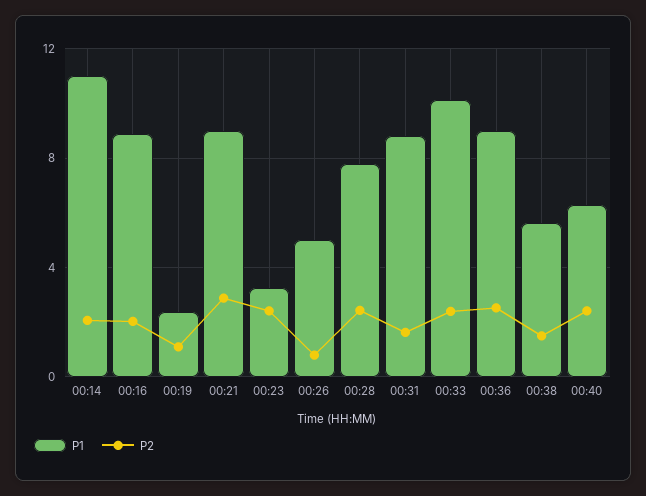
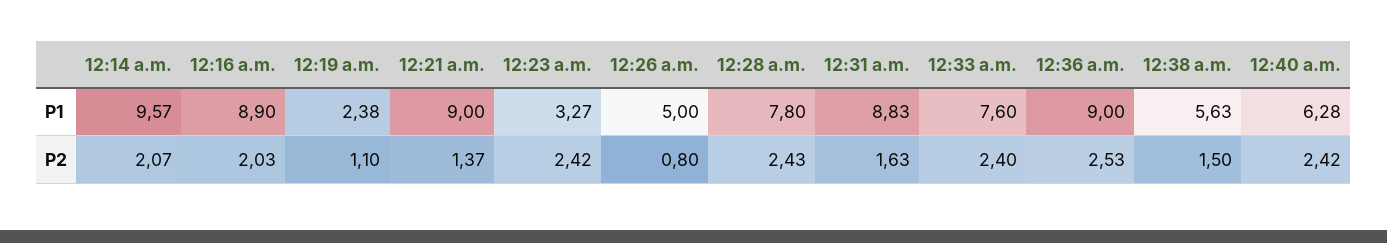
P1, 00:14: 11 -> 9.57
P2, 00:21: 3 -> 1.37
P1, 00:33: 10 -> 7.6

